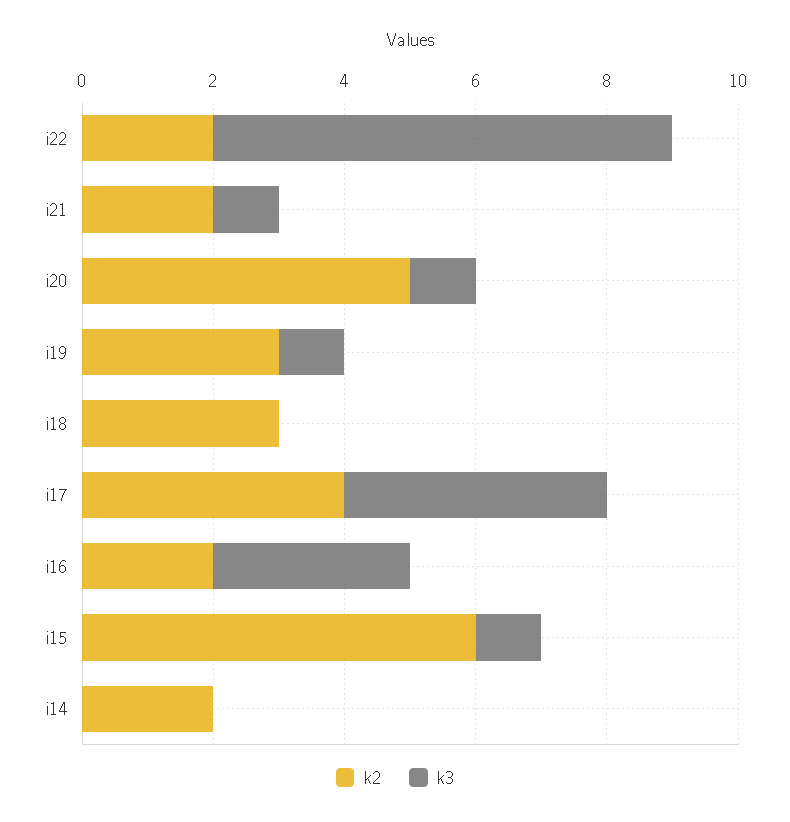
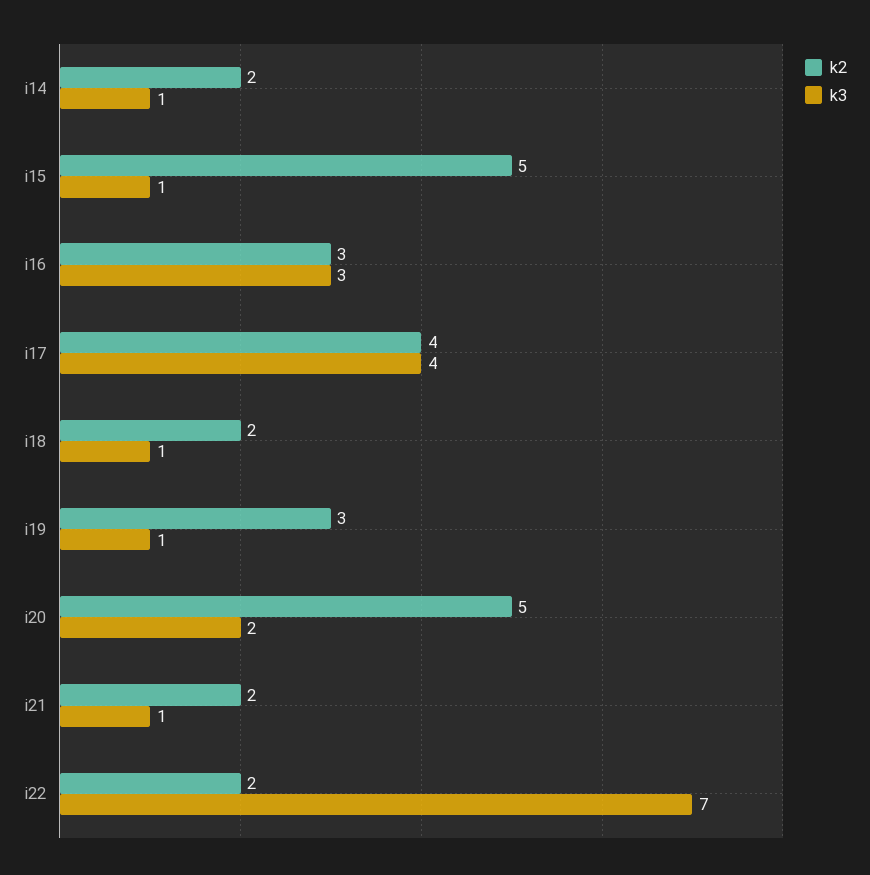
k3, i20: 1 -> 2
k2, i18: 3 -> 2
k3, i18: 0 -> 1
k2, i16: 2 -> 3
k2, i15: 6 -> 5
k3, i14: 0 -> 1

